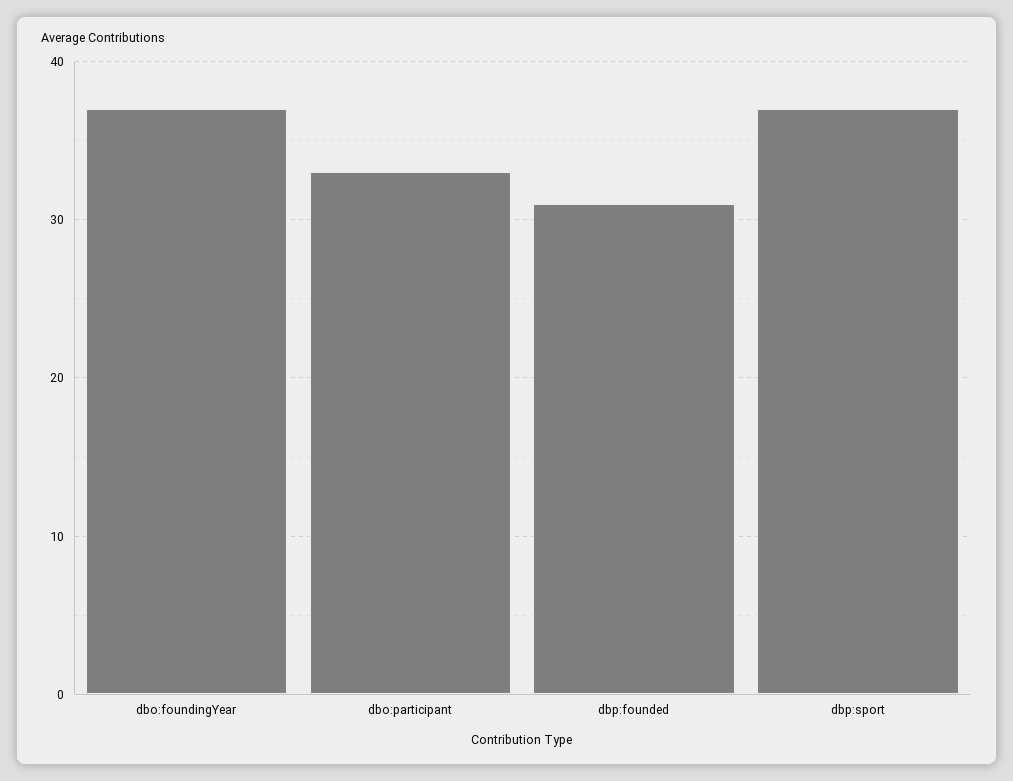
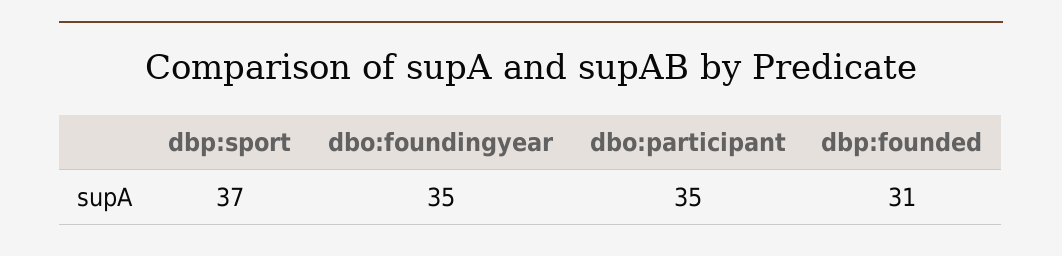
dbo:foundingYear: 37 -> 35
dbo:participant: 33 -> 35

